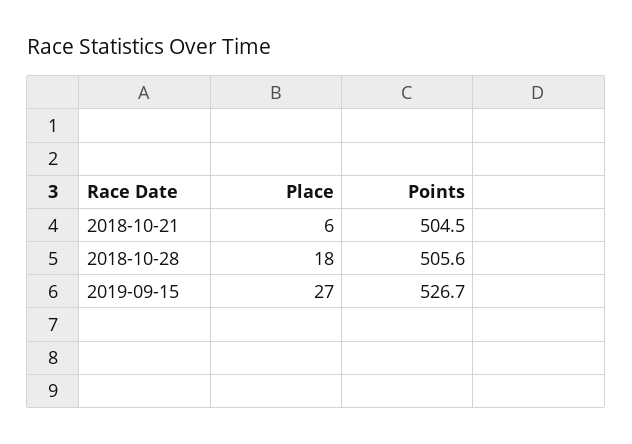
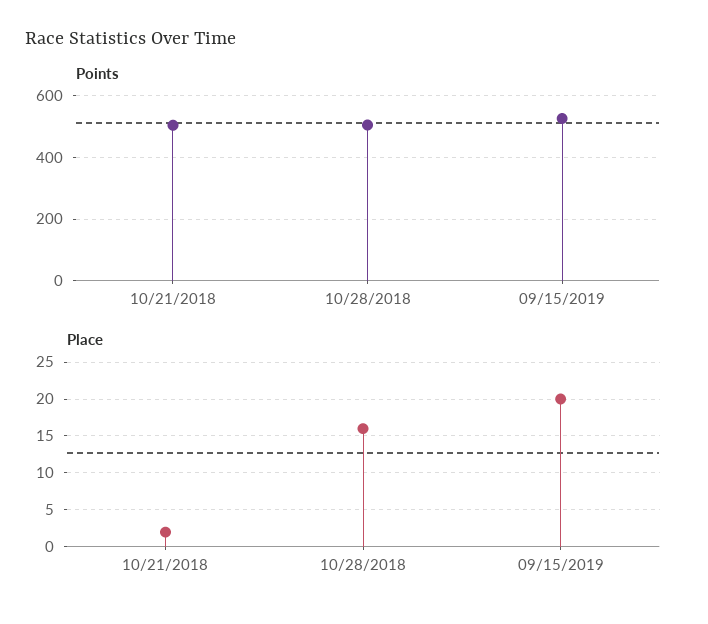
Place, 2018-10-21: 6 -> 2
Place, 2018-10-28: 18 -> 16
Place, 2019-09-15: 27 -> 20

